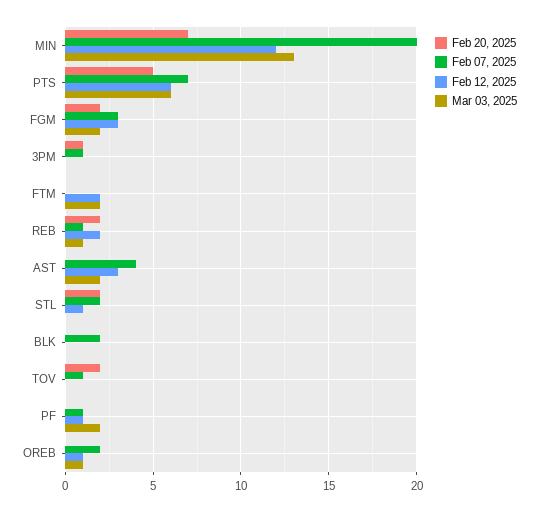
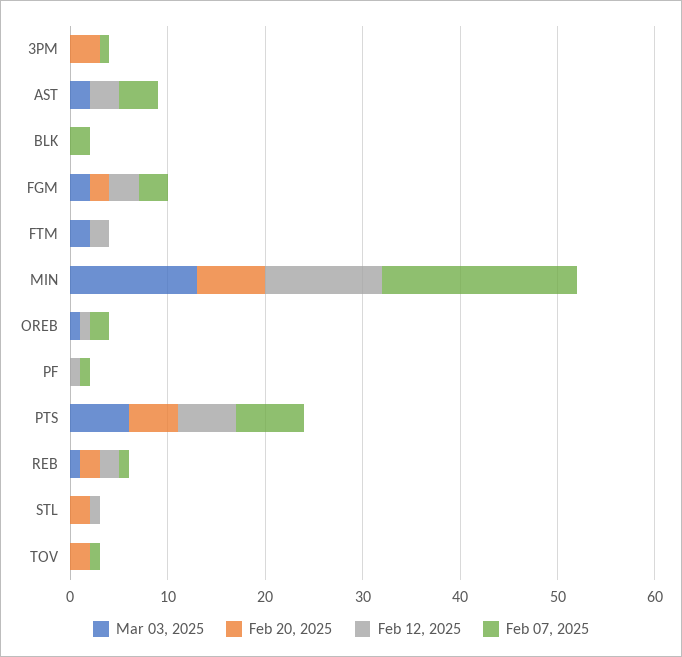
Feb 20, 2025, 3PM: 1 -> 3
Feb 07, 2025, STL: 2 -> 0
Mar 03, 2025, PF: 2 -> 0

